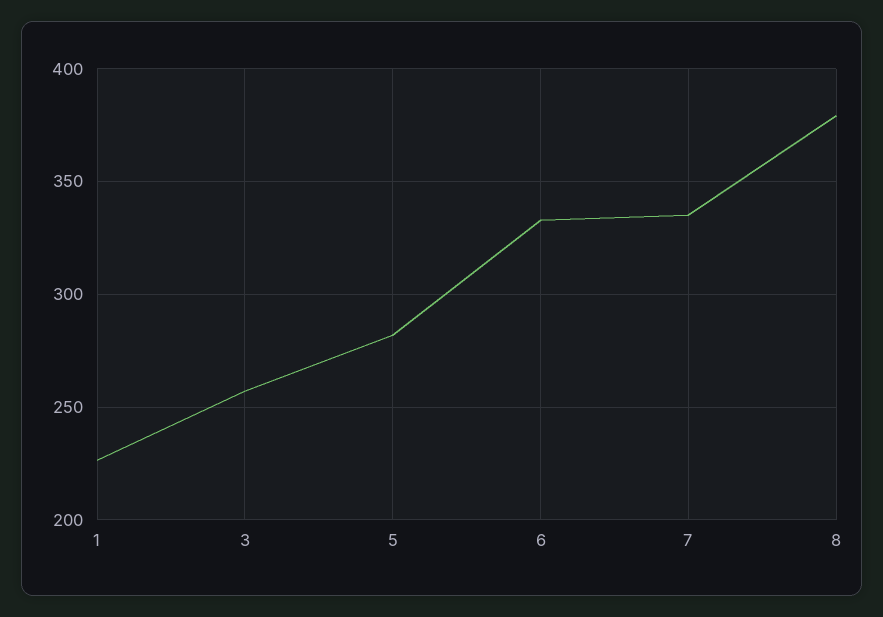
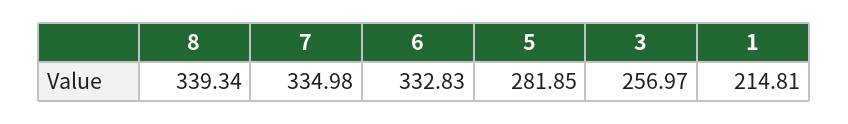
1: 225 -> 214.81
8: 380 -> 339.34

